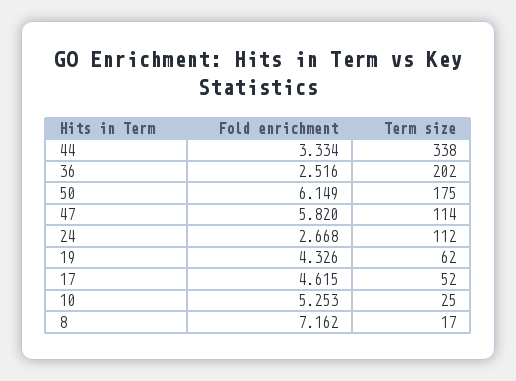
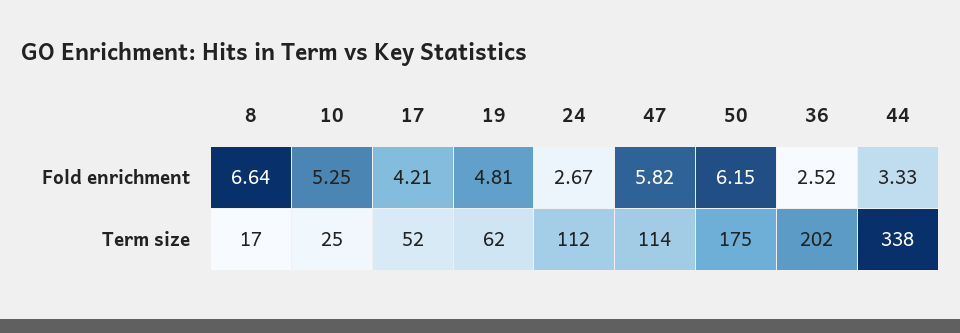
Fold enrichment, 19: 4.326 -> 4.81
Fold enrichment, 17: 4.615 -> 4.21
Fold enrichment, 8: 7.162 -> 6.64

